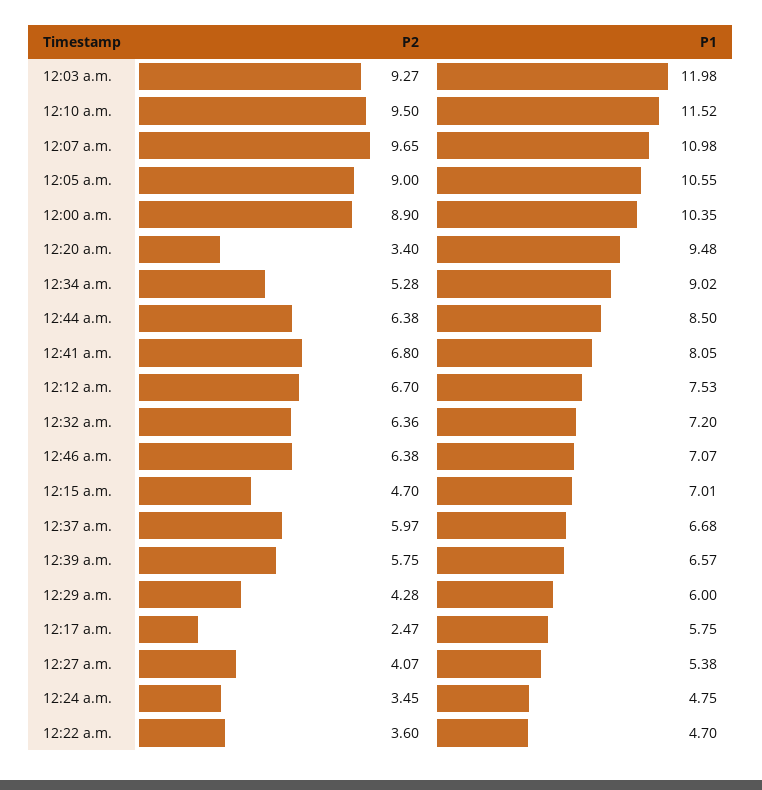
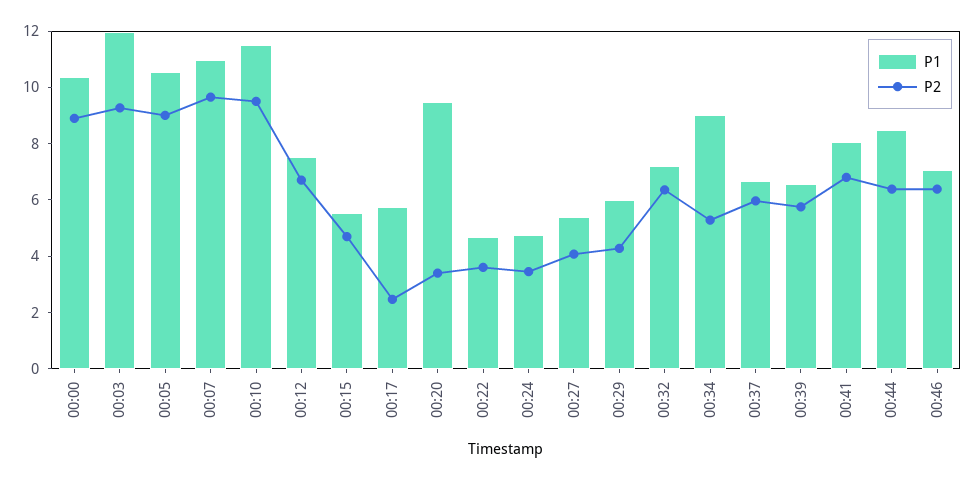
P1, 12:15 a.m.: 7.01 -> 5.5

